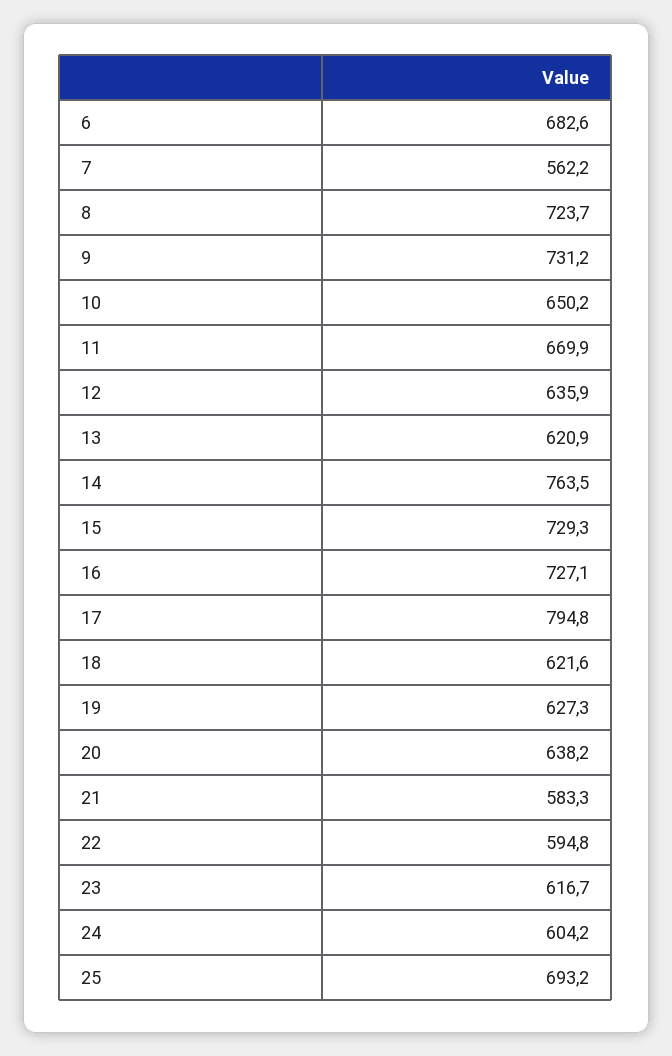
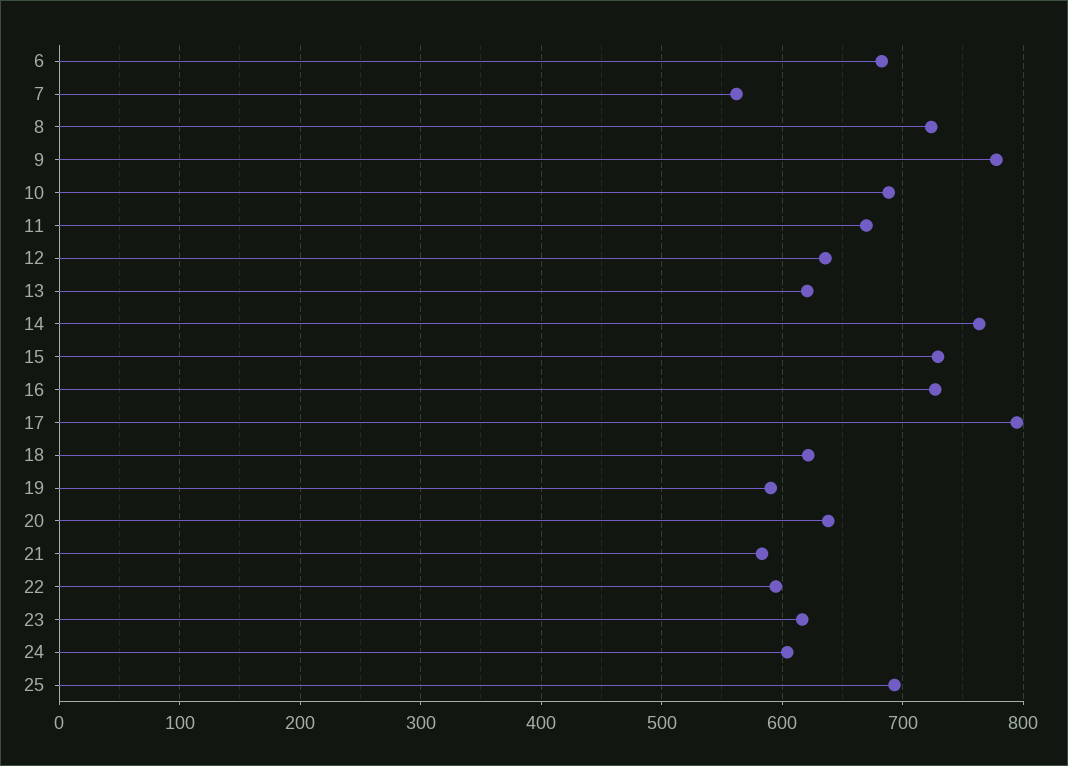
9: 731.2 -> 780
10: 650.2 -> 690
19: 627.3 -> 590

